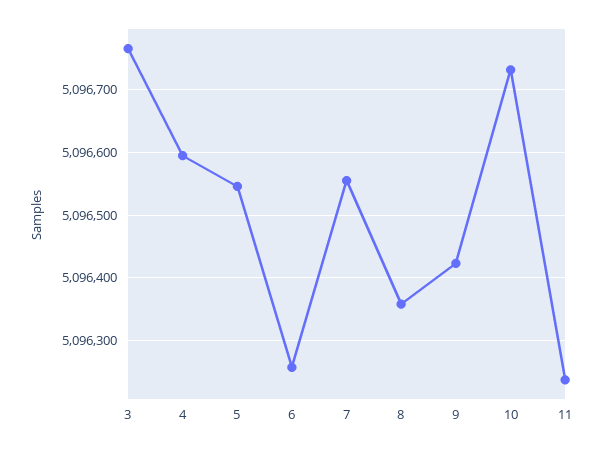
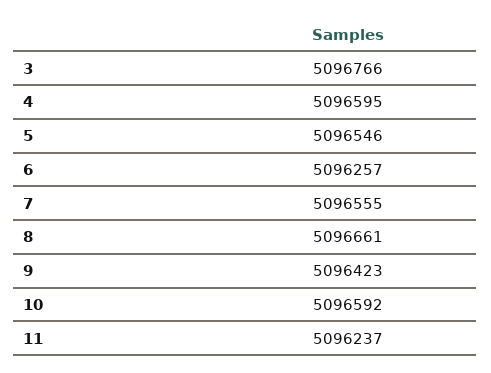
8: 5096360 -> 5096661
10: 5096730 -> 5096592

